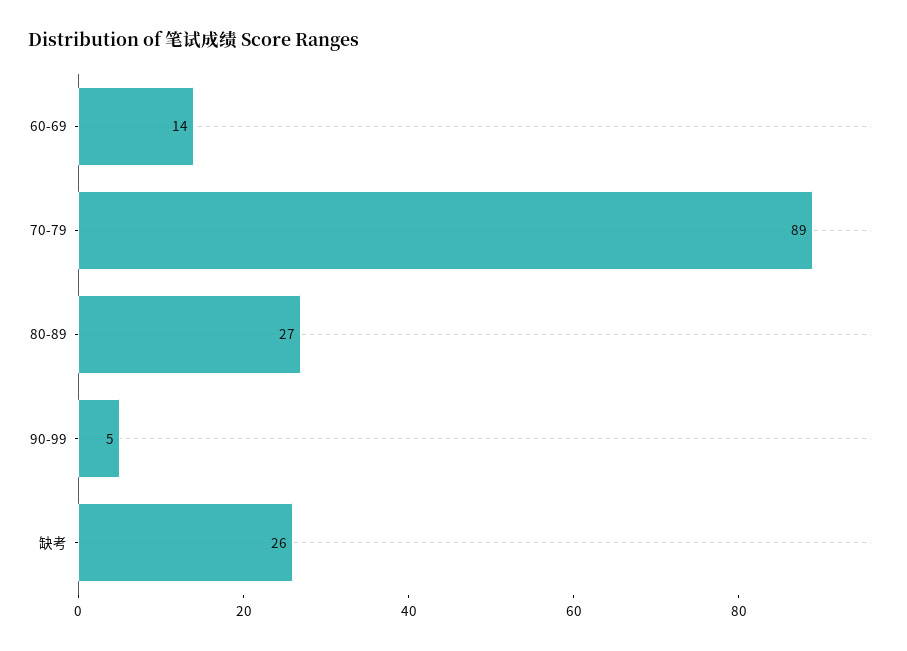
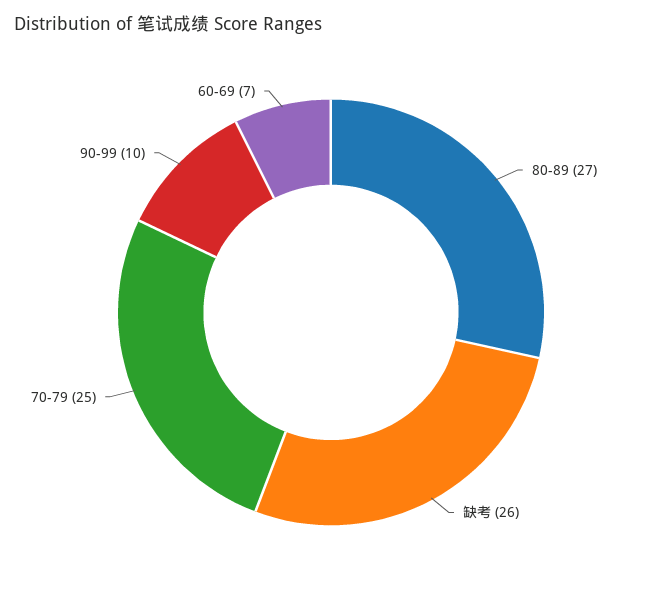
60-69: 14 -> 7
70-79: 89 -> 25
90-99: 5 -> 10

